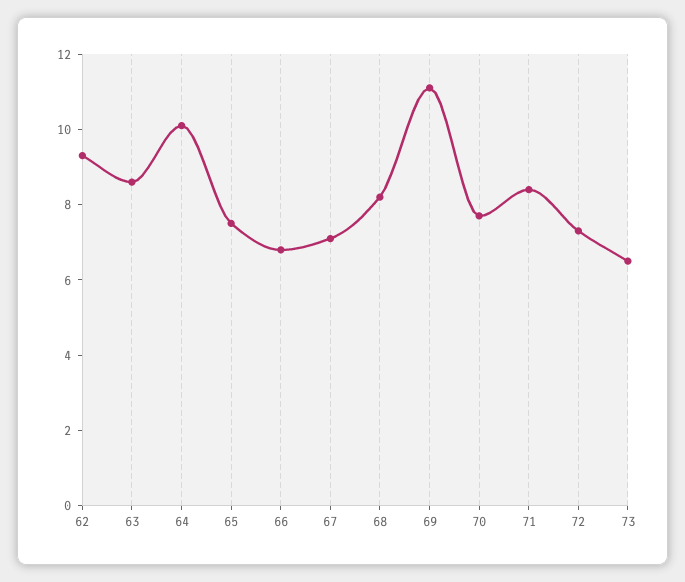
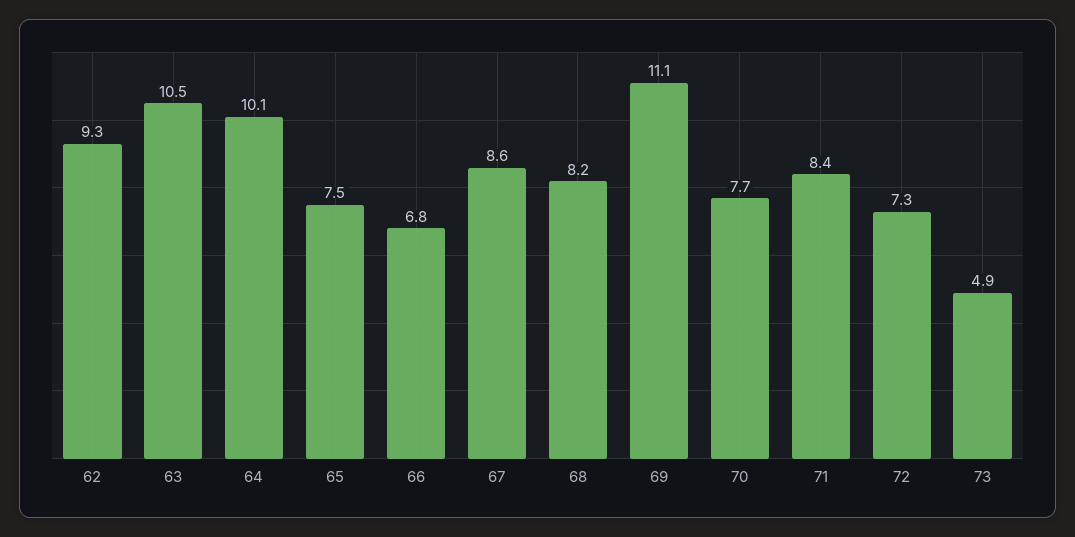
63: 8.5 -> 10.5
67: 7 -> 8.6
73: 6.5 -> 4.9

